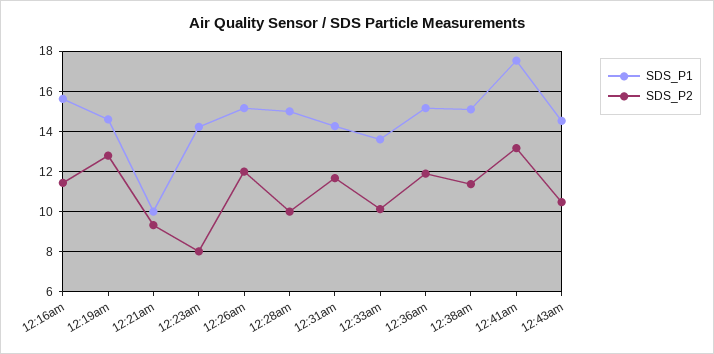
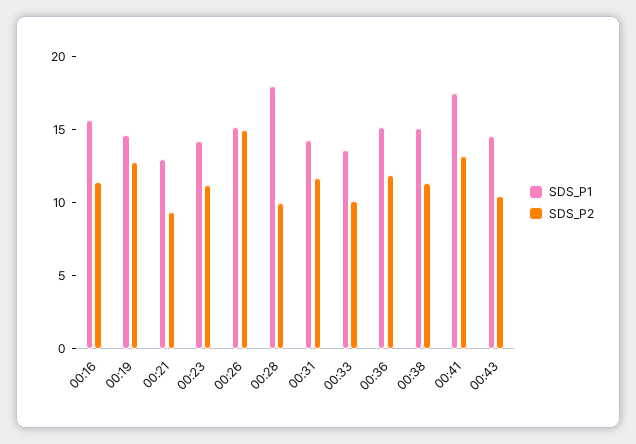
SDS_P1, 12:21am: 10 -> 13
SDS_P2, 12:23am: 8 -> 11
SDS_P2, 12:26am: 12 -> 15
SDS_P1, 12:28am: 15 -> 18

